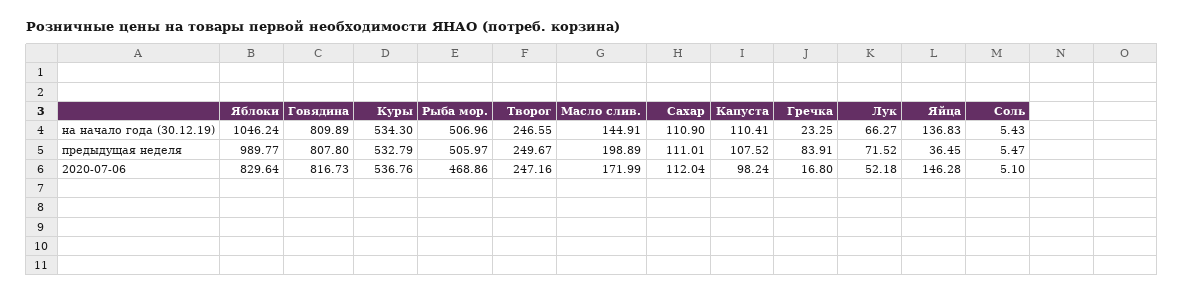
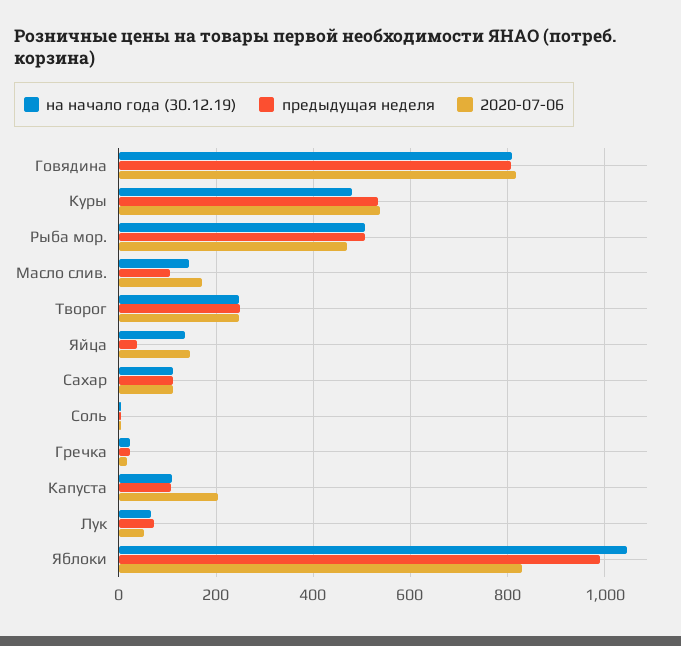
на начало года (30.12.19), Куры: 534.3 -> 480
предыдущая неделя, Масло слив.: 198.89 -> 100
предыдущая неделя, Гречка: 83.91 -> 20
2020-07-06, Капуста: 98.24 -> 200

